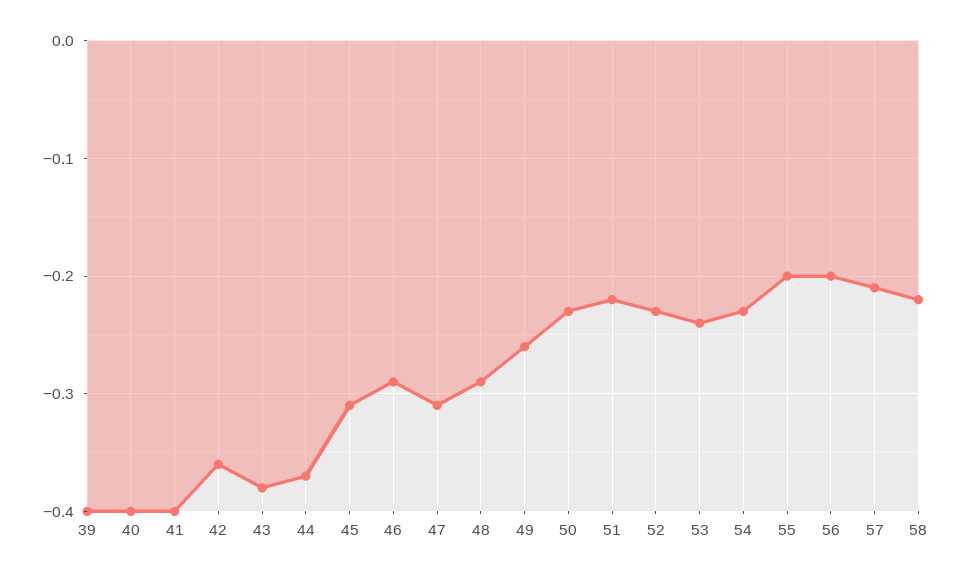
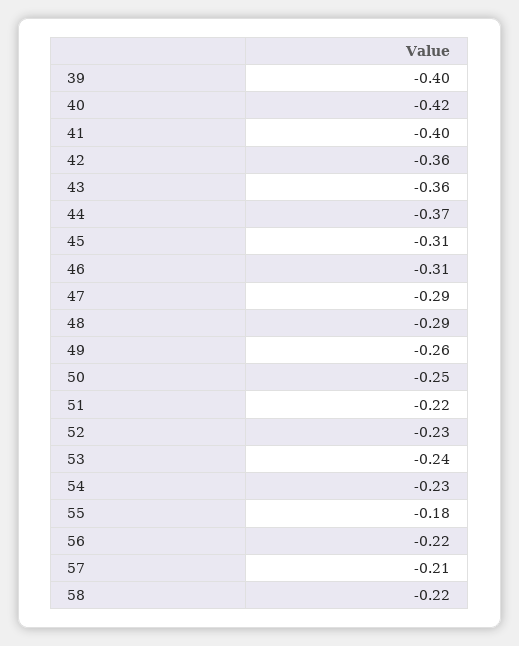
40: -0.4 -> -0.42
43: -0.38 -> -0.36
46: -0.29 -> -0.31
47: -0.31 -> -0.29
50: -0.23 -> -0.25
55: -0.2 -> -0.18
56: -0.2 -> -0.22

